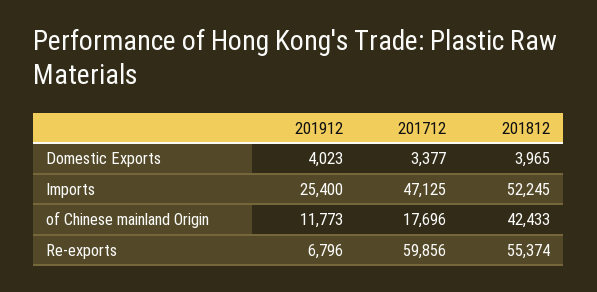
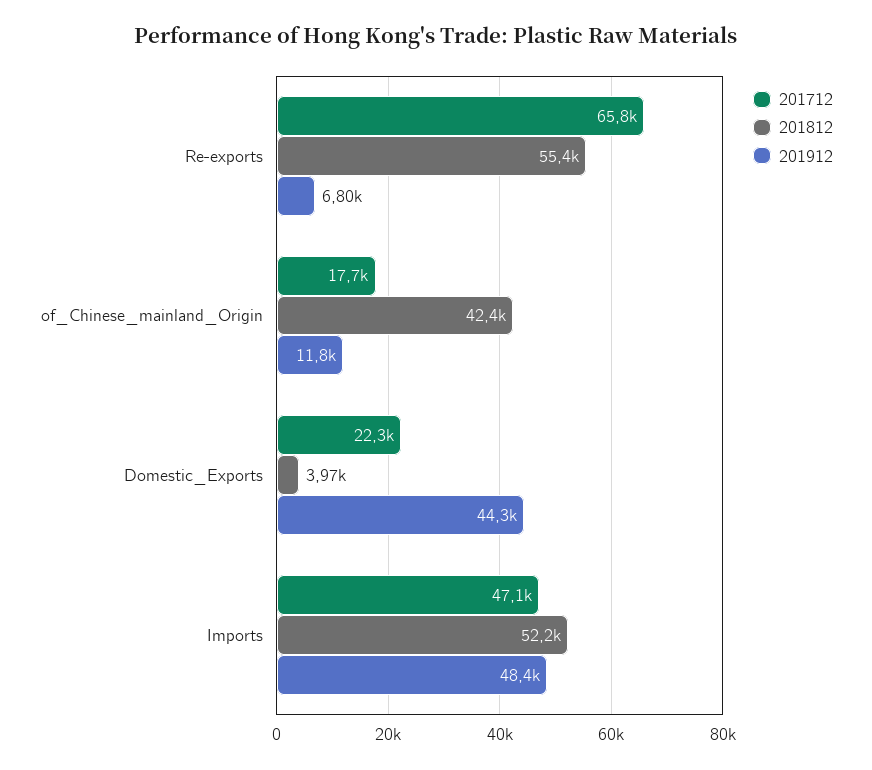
201912, Domestic Exports: 4023 -> 44300
201712, Domestic Exports: 3377 -> 22300
201912, Imports: 25400 -> 48400
201712, Re-exports: 59856 -> 65800

